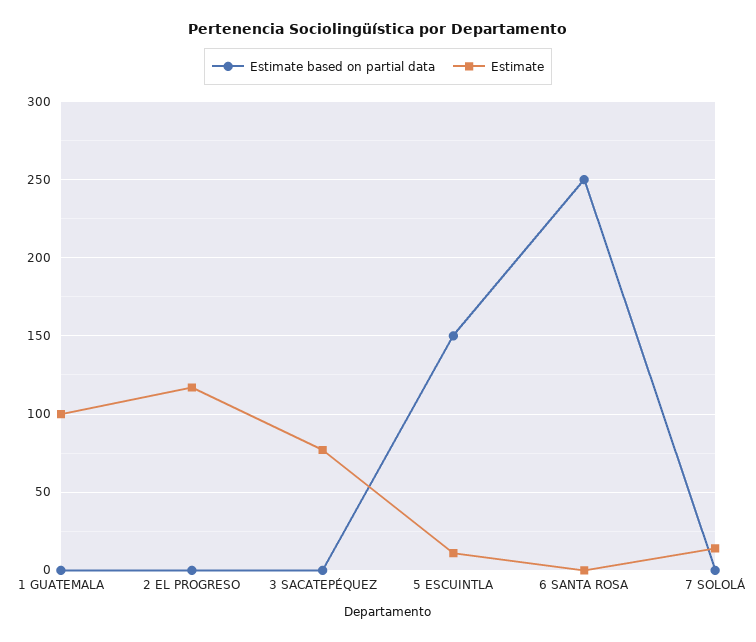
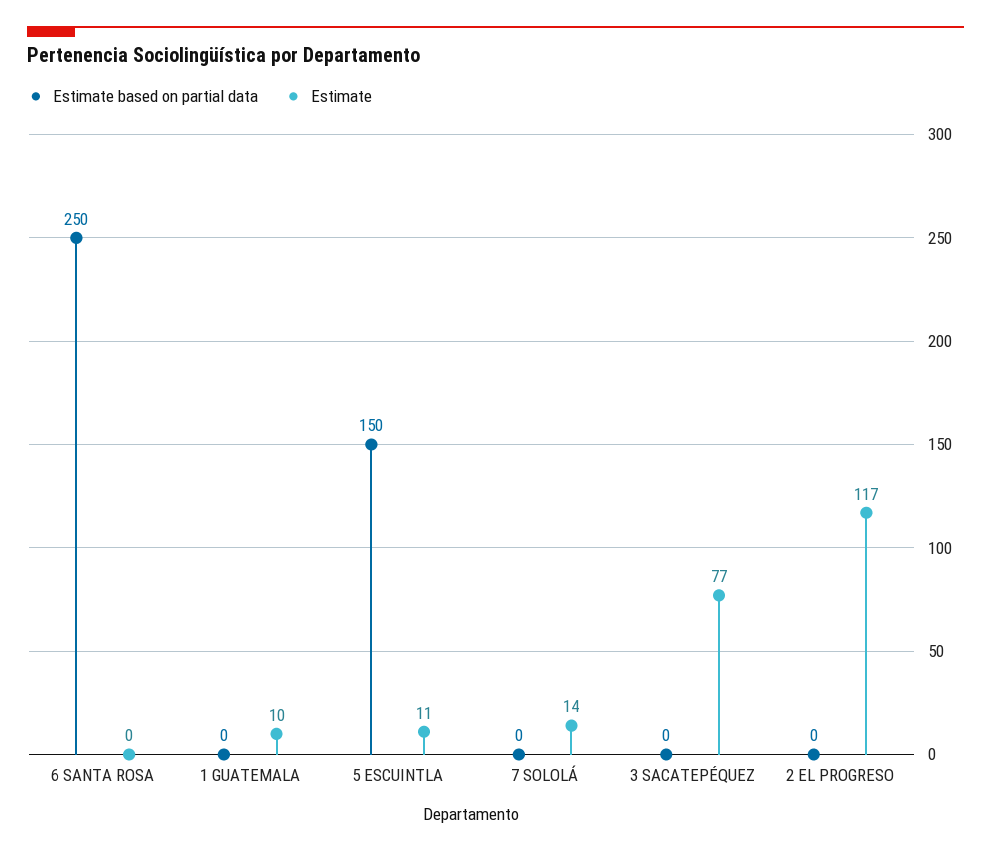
Estimate, 1 GUATEMALA: 100 -> 10

